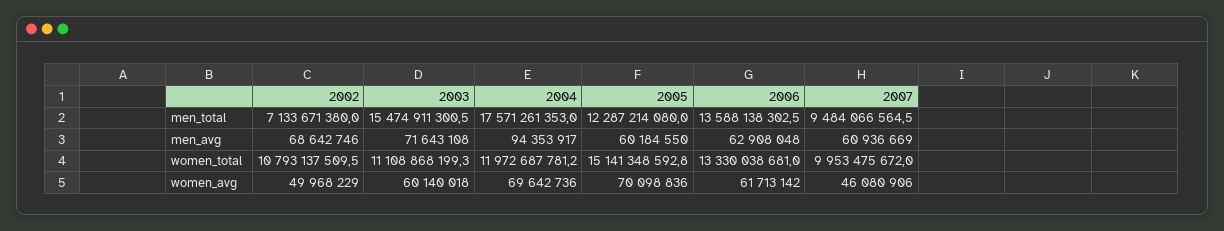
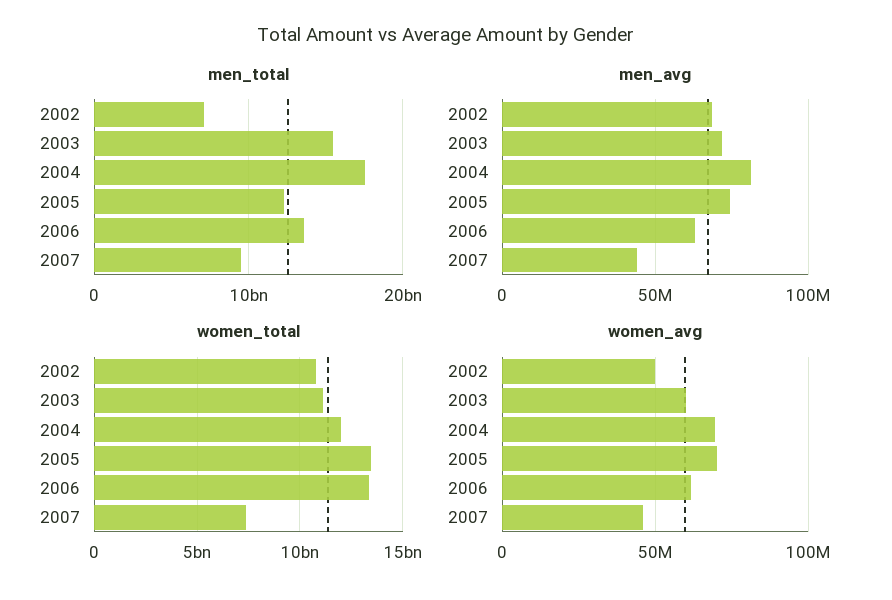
men_avg, 2004: 94353917 -> 80000000
men_avg, 2005: 60184550 -> 75000000
men_avg, 2007: 60936669 -> 45000000
women_total, 2005: 15141348592.8 -> 13500000000
women_total, 2007: 9953475672 -> 7500000000

